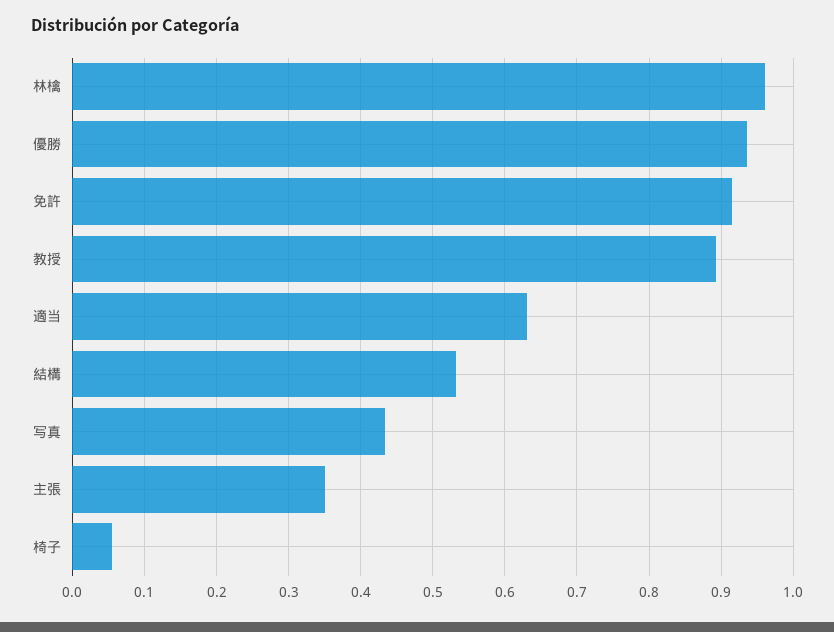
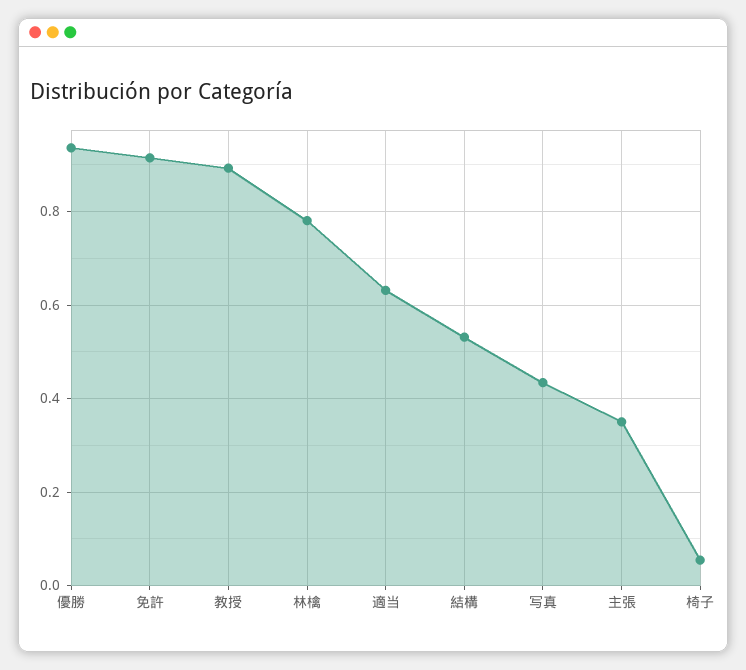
林檎: 0.96 -> 0.78

